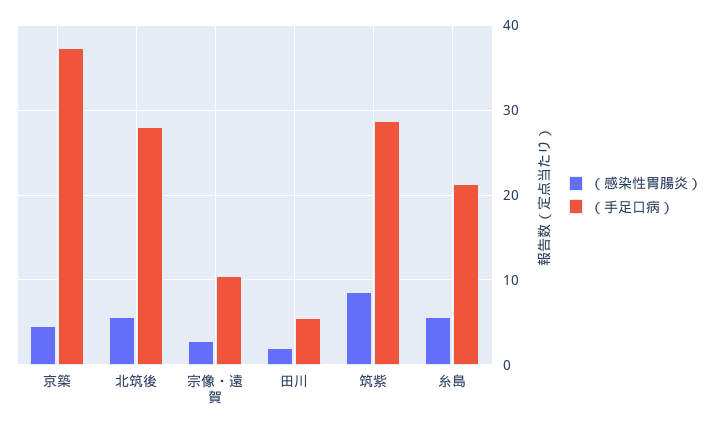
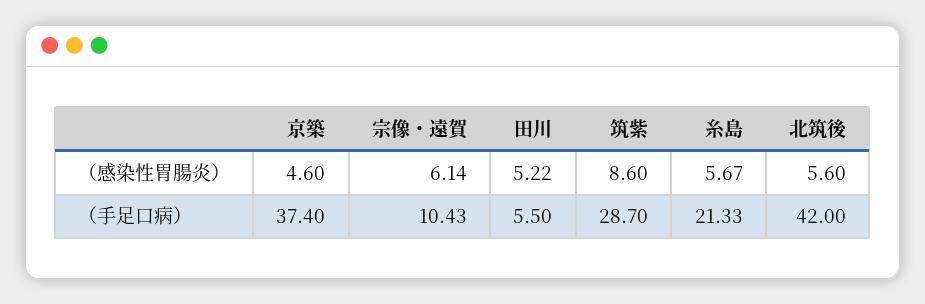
（手足口病）, 北筑後: 28 -> 42
（感染性胃腸炎）, 宗像・遠賀: 3 -> 6.14
（感染性胃腸炎）, 田川: 2 -> 5.22

